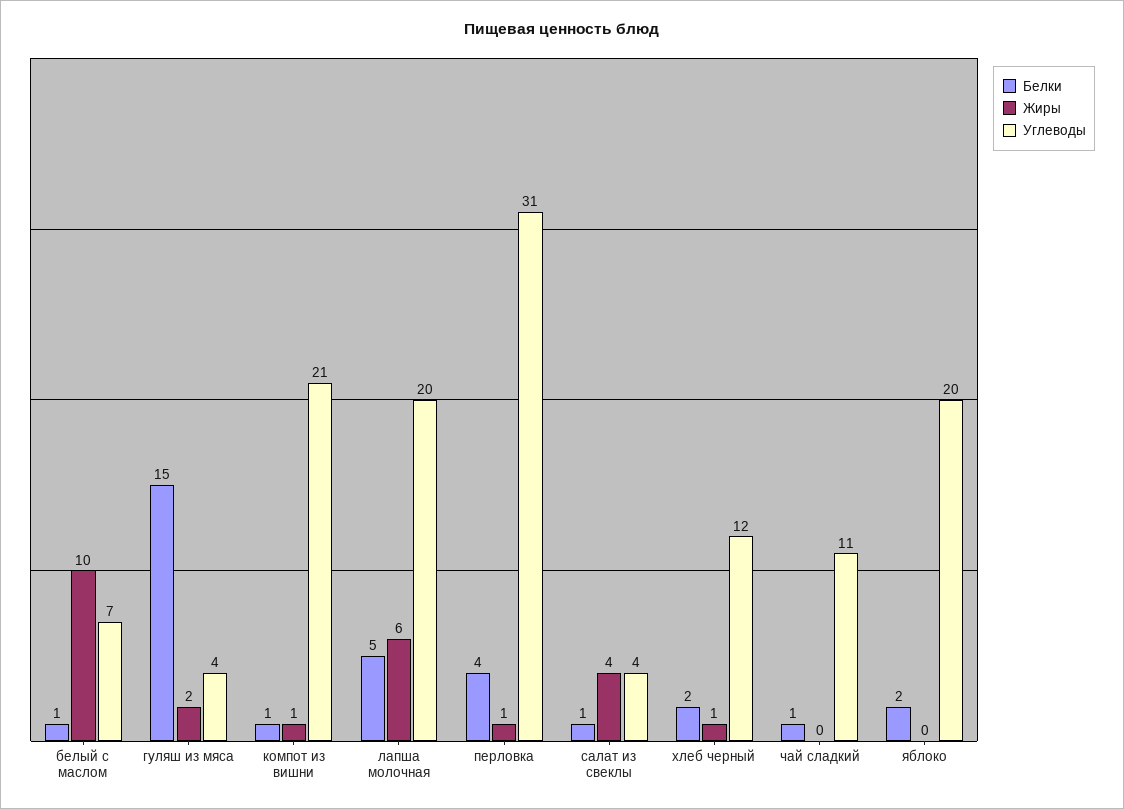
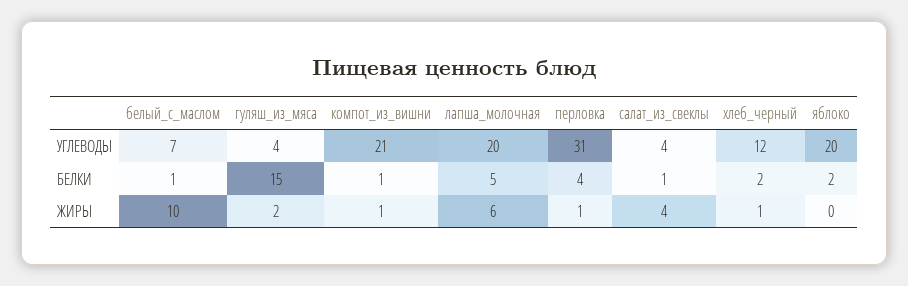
Белки, чай сладкий: 1 -> none
Жиры, чай сладкий: 0 -> none
Углеводы, чай сладкий: 11 -> none

